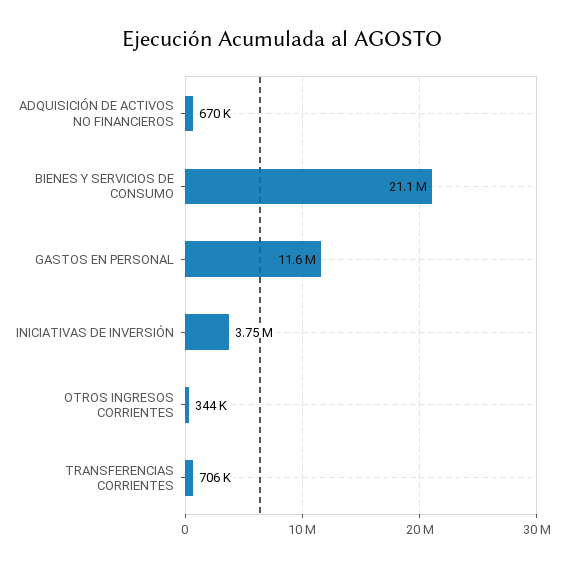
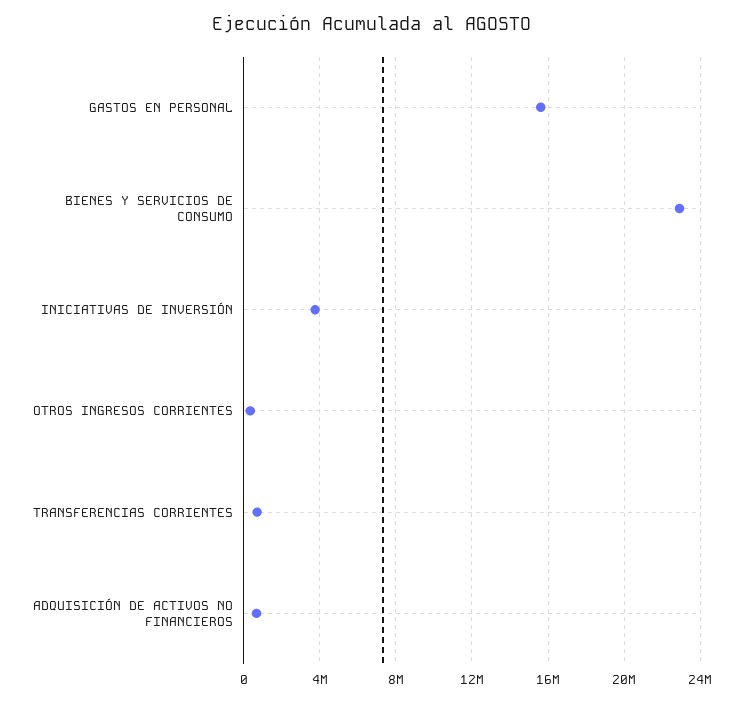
BIENES Y SERVICIOS DE CONSUMO: 21100000 -> 23000000
GASTOS EN PERSONAL: 11600000 -> 15500000

